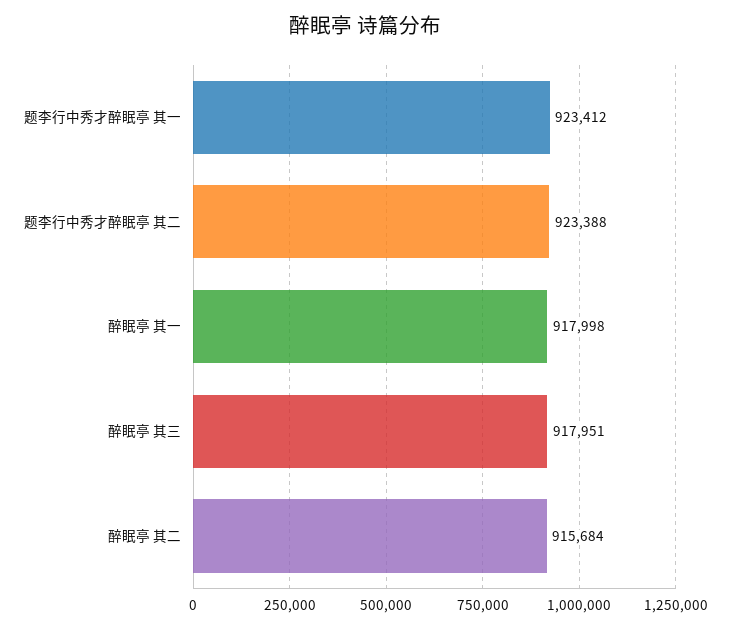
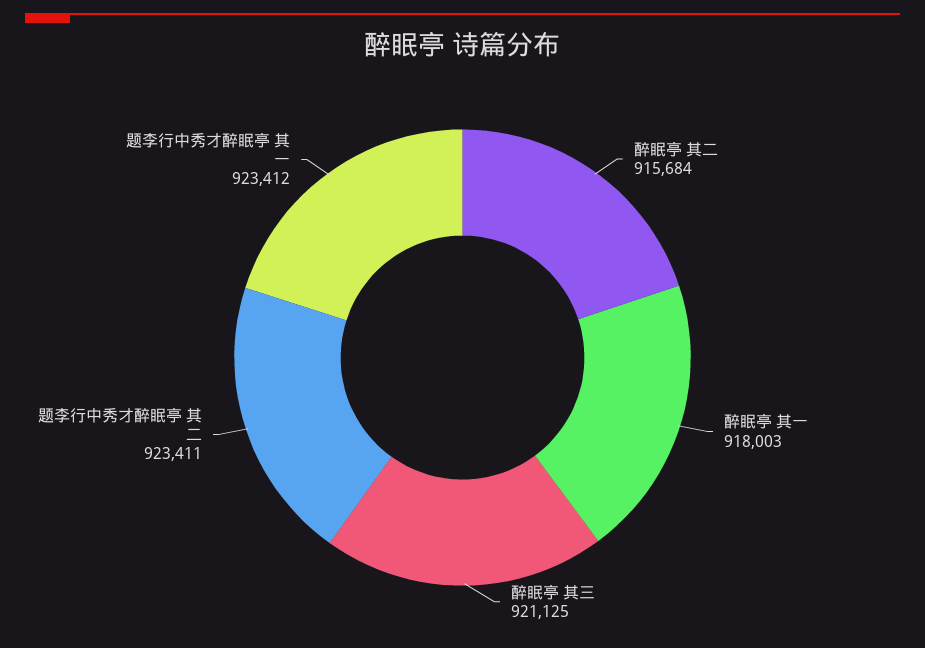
题李行中秀才醉眠亭 其二: 923388 -> 923411
醉眠亭 其一: 917998 -> 918003
醉眠亭 其三: 917951 -> 921125

